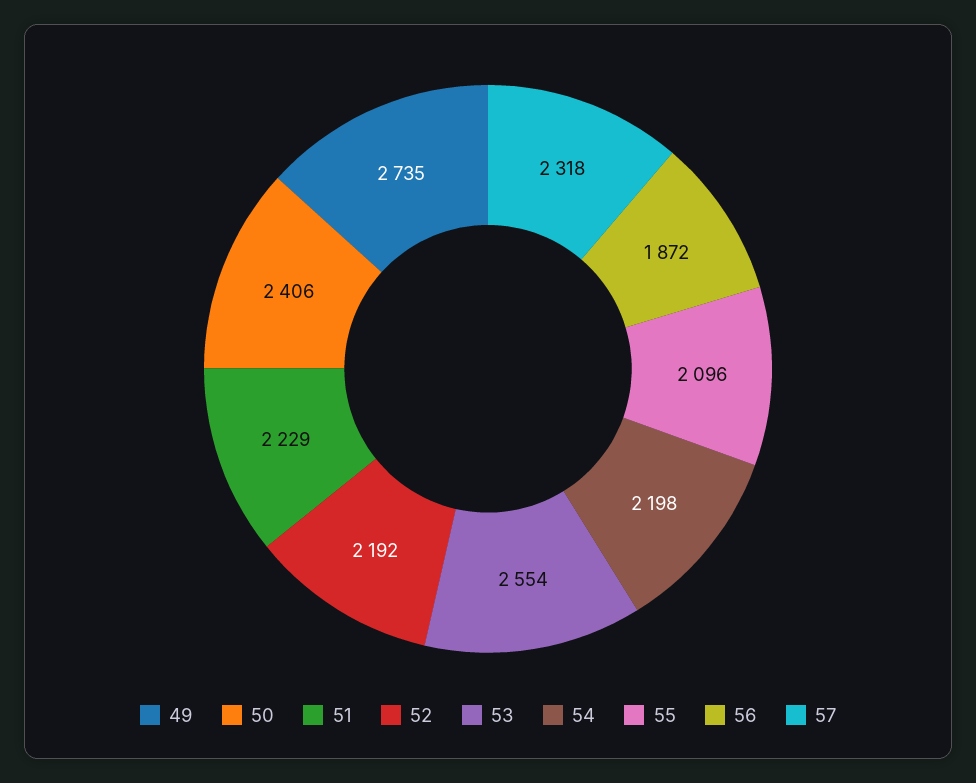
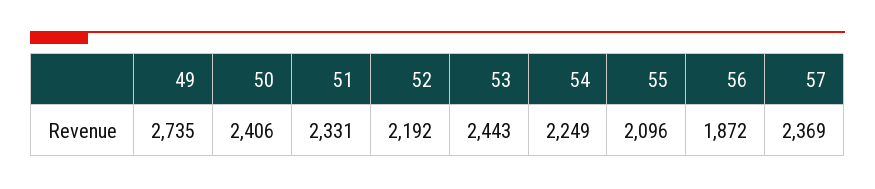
51: 2229 -> 2331
53: 2554 -> 2443
54: 2198 -> 2249
57: 2318 -> 2369

